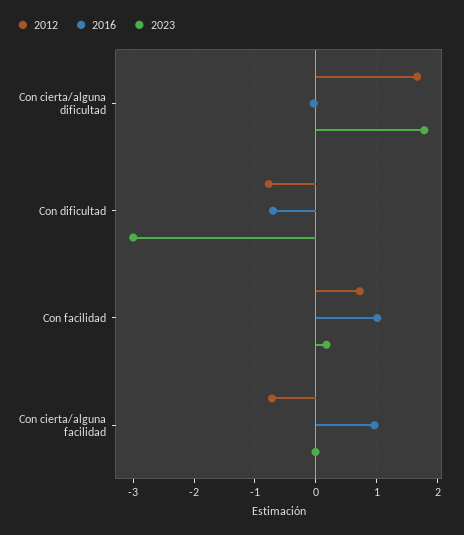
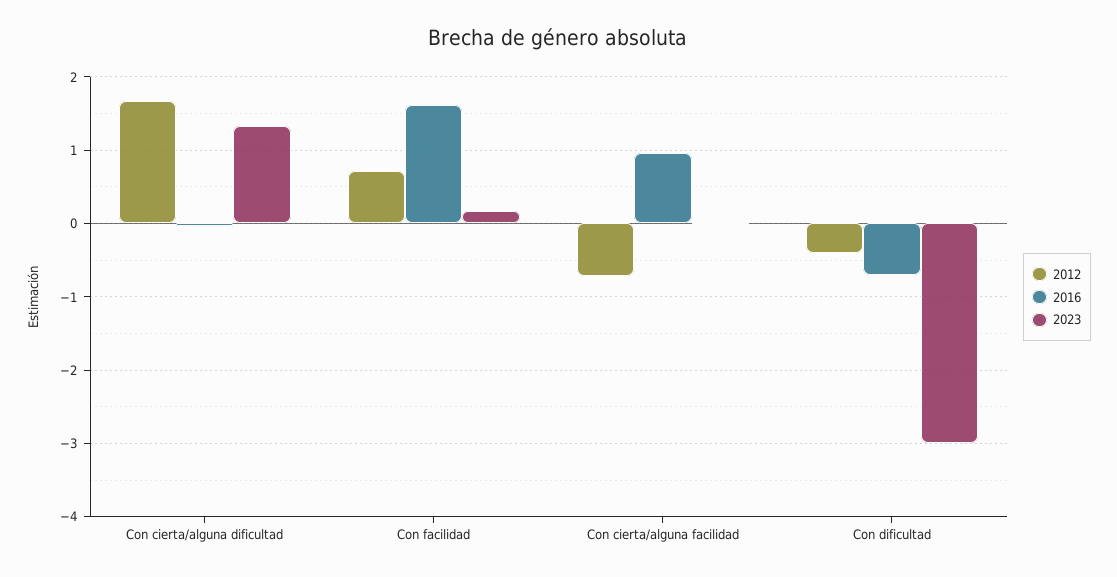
2023, Con cierta/alguna dificultad: 1.8 -> 1.3
2012, Con dificultad: -0.8 -> -0.4
2016, Con facilidad: 1 -> 1.6

